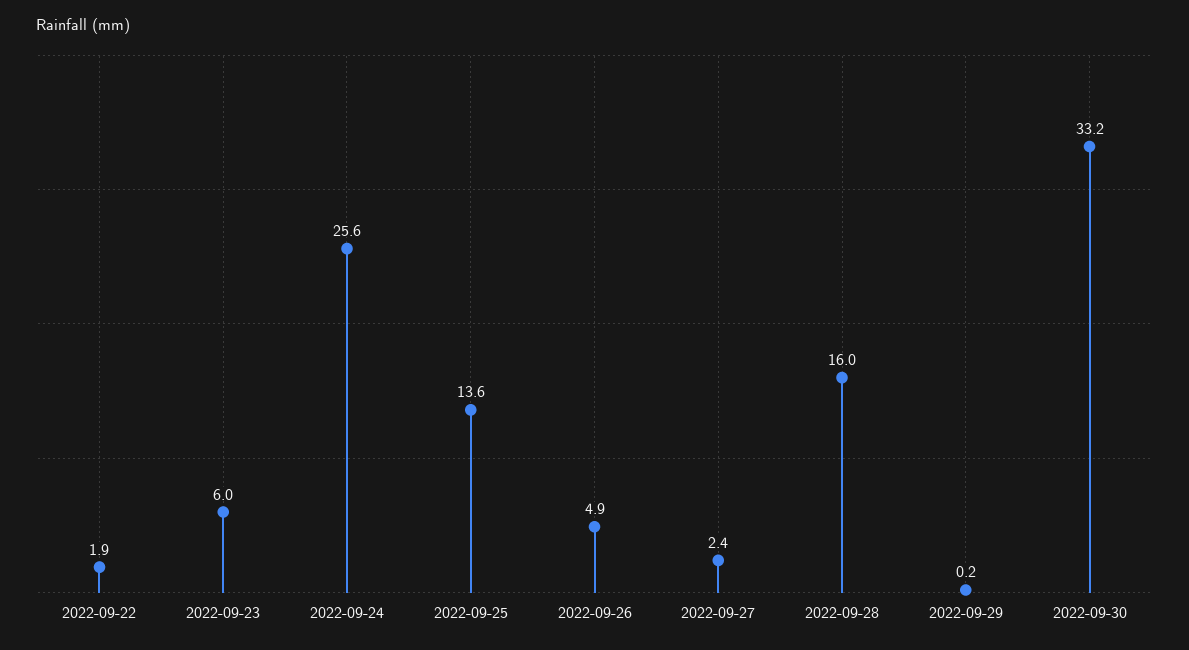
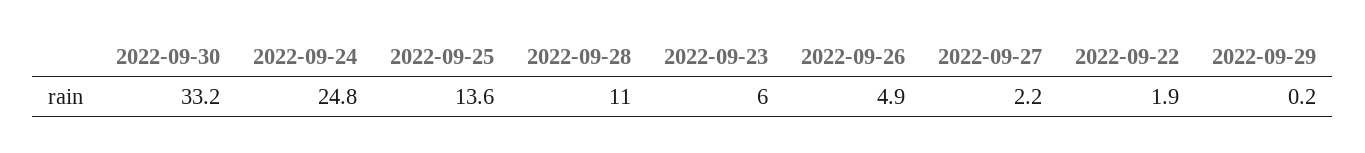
2022-09-24: 25.6 -> 24.8
2022-09-27: 2.4 -> 2.2
2022-09-28: 16 -> 11

